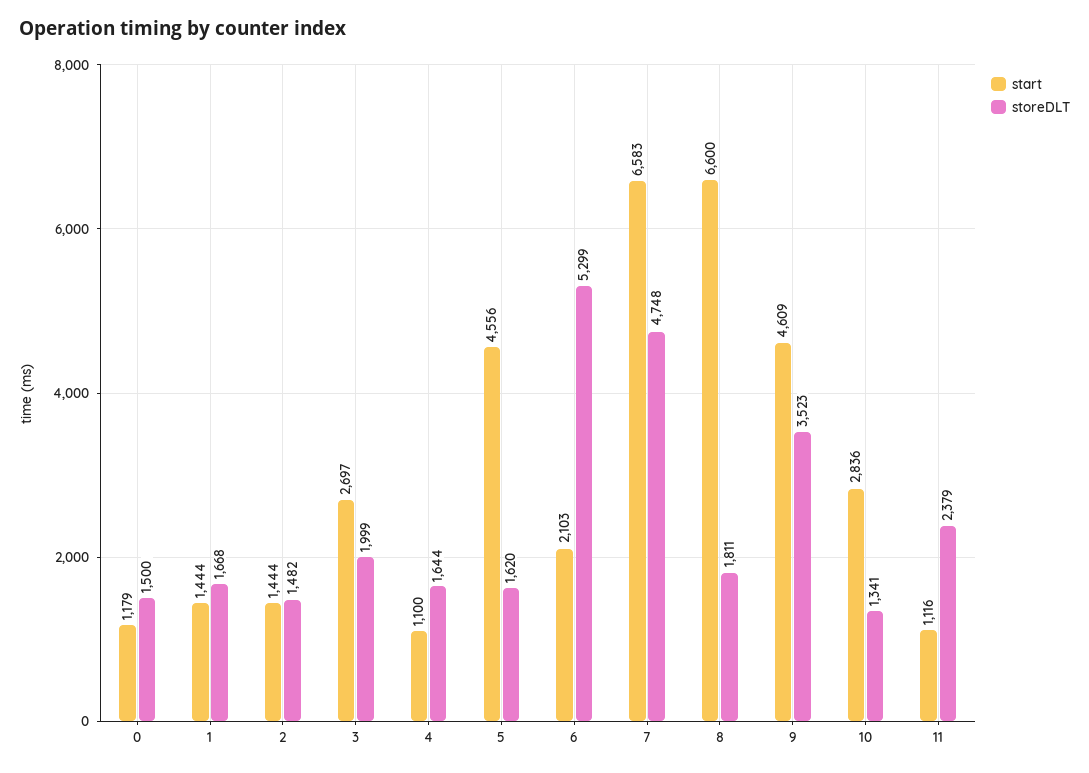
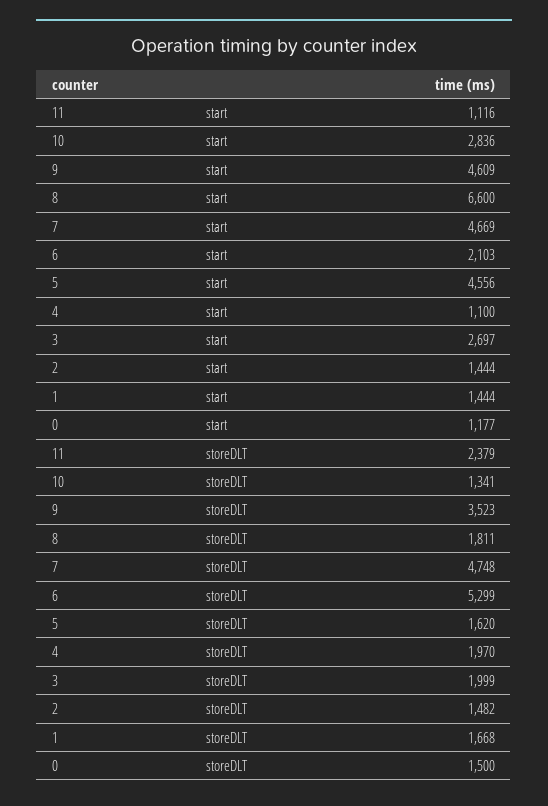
start, 0: 1179 -> 1177
storeDLT, 4: 1644 -> 1970
start, 7: 6583 -> 4669

